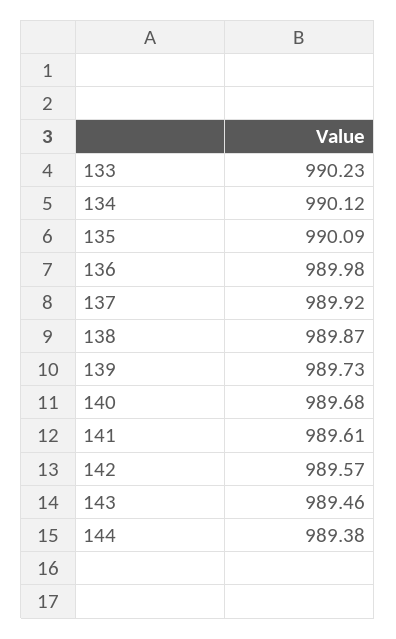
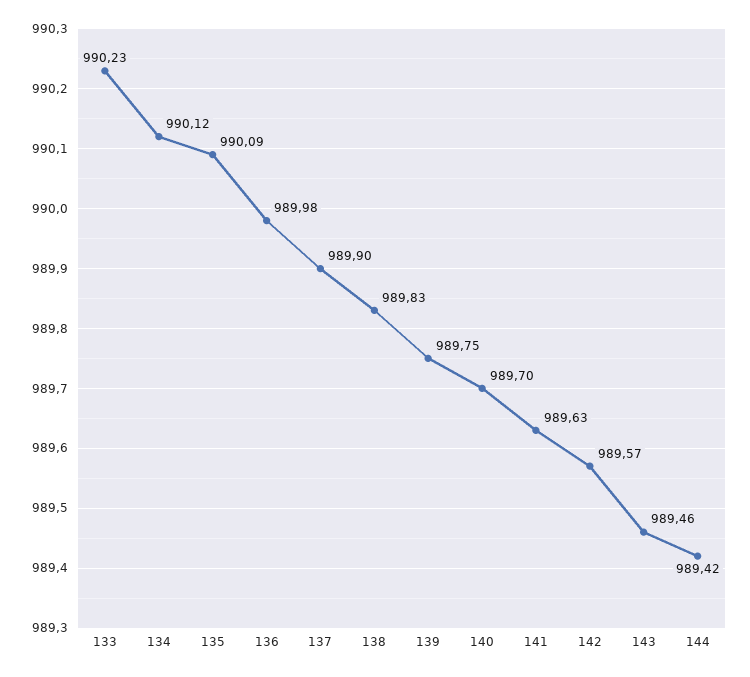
137: 989.92 -> 989.9
138: 989.87 -> 989.83
139: 989.73 -> 989.75
140: 989.68 -> 989.7
141: 989.61 -> 989.63
144: 989.38 -> 989.42

